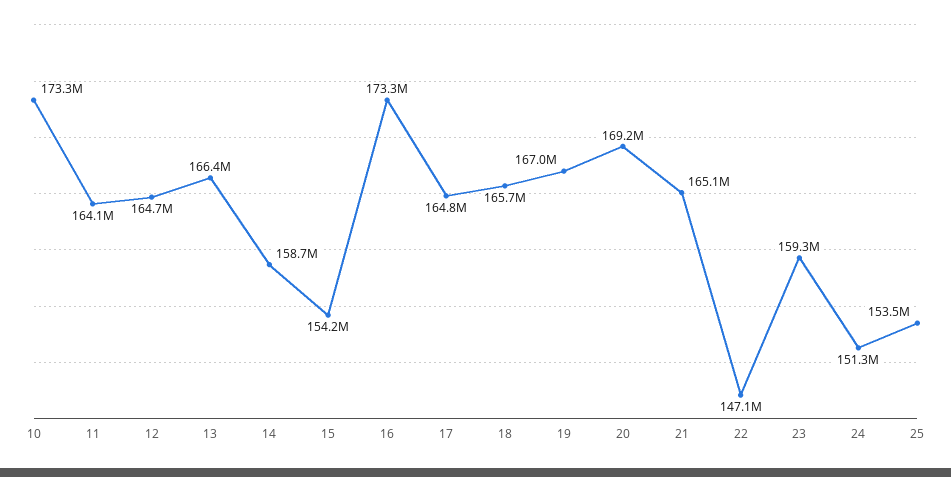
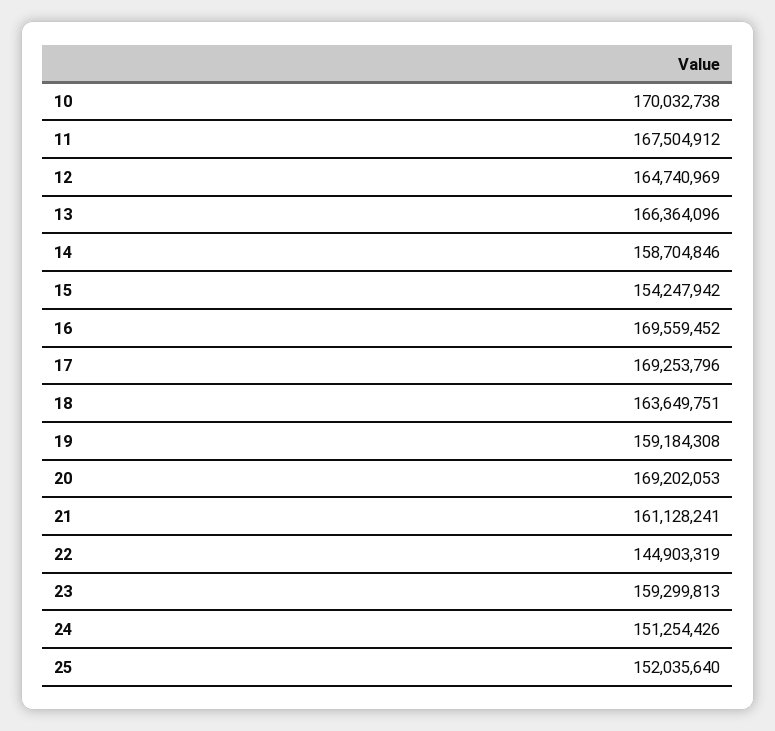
10: 173300000 -> 170032738
11: 164100000 -> 167504912
16: 173300000 -> 169559452
17: 164800000 -> 169253796
18: 165700000 -> 163649751
19: 167000000 -> 159184308
21: 165100000 -> 161128241
22: 147100000 -> 144903319
25: 153500000 -> 152035640

